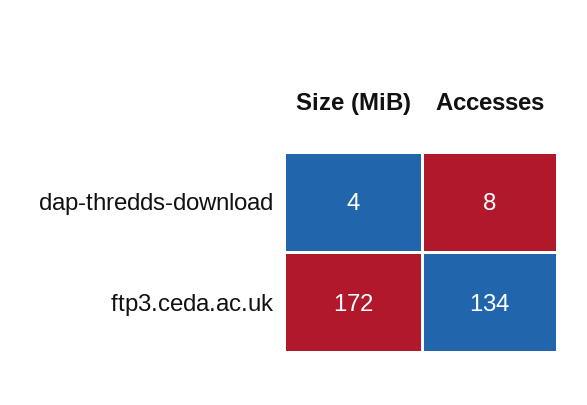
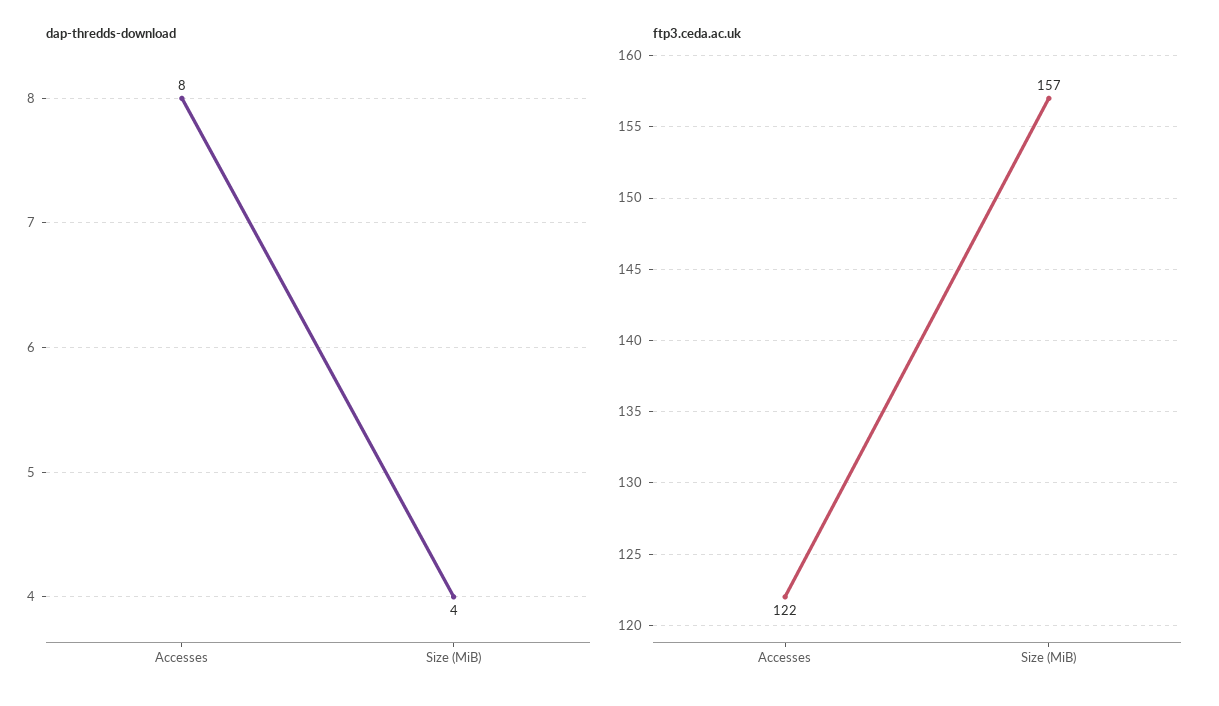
ftp3.ceda.ac.uk, Size (MiB): 172 -> 157
ftp3.ceda.ac.uk, Accesses: 134 -> 122

